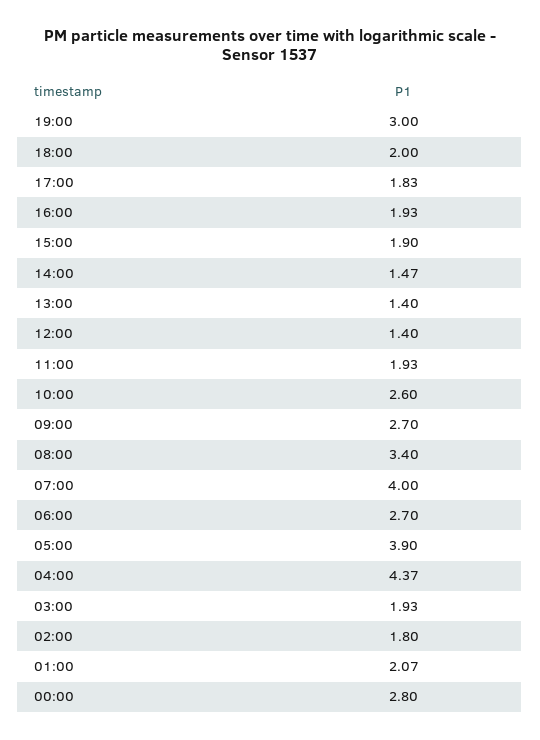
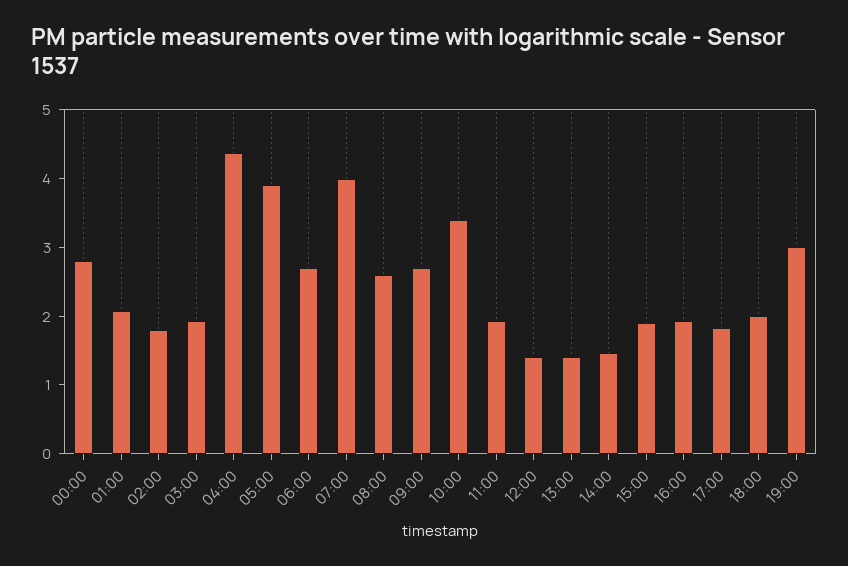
10:00: 2.6 -> 3.4
08:00: 3.4 -> 2.6

